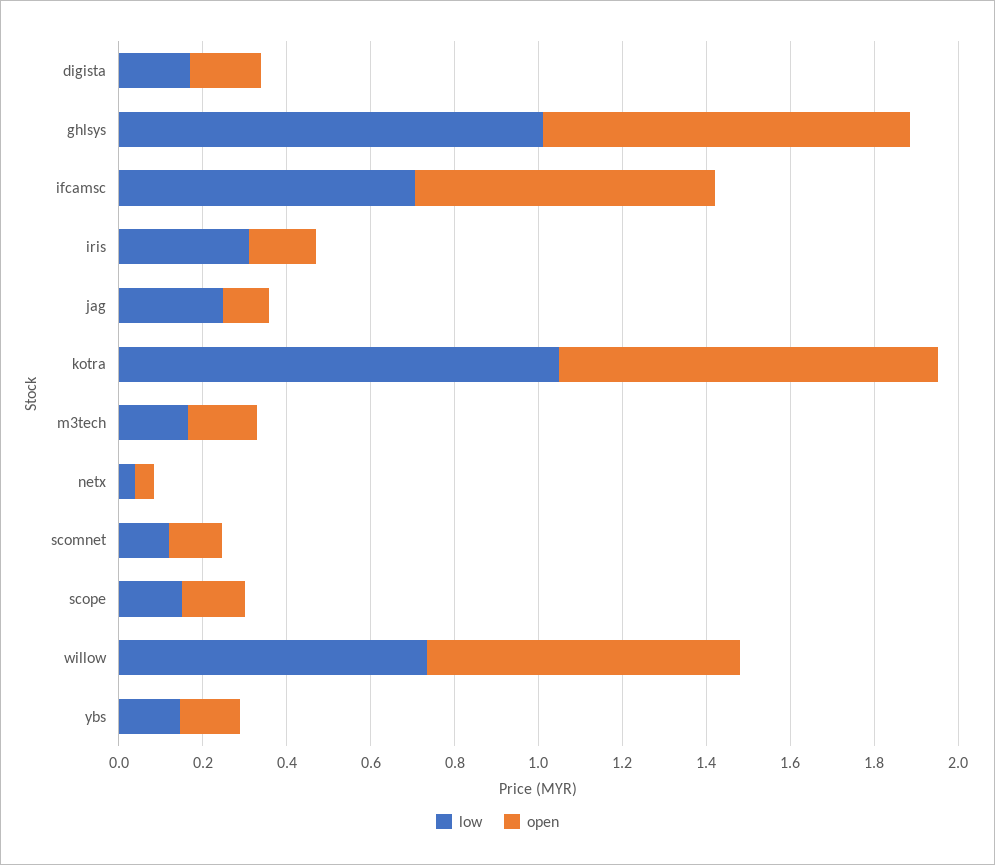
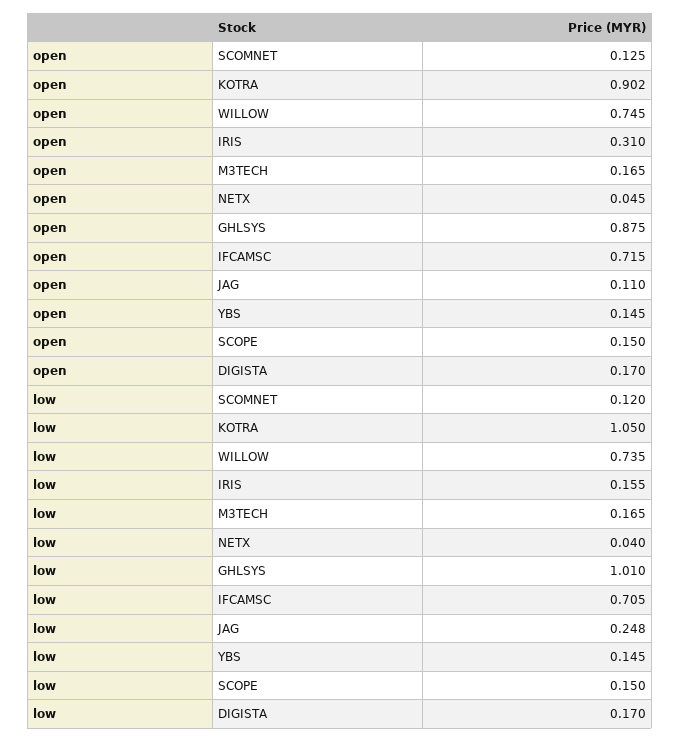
low, iris: 0.3 -> 0.155
open, iris: 0.15 -> 0.31

